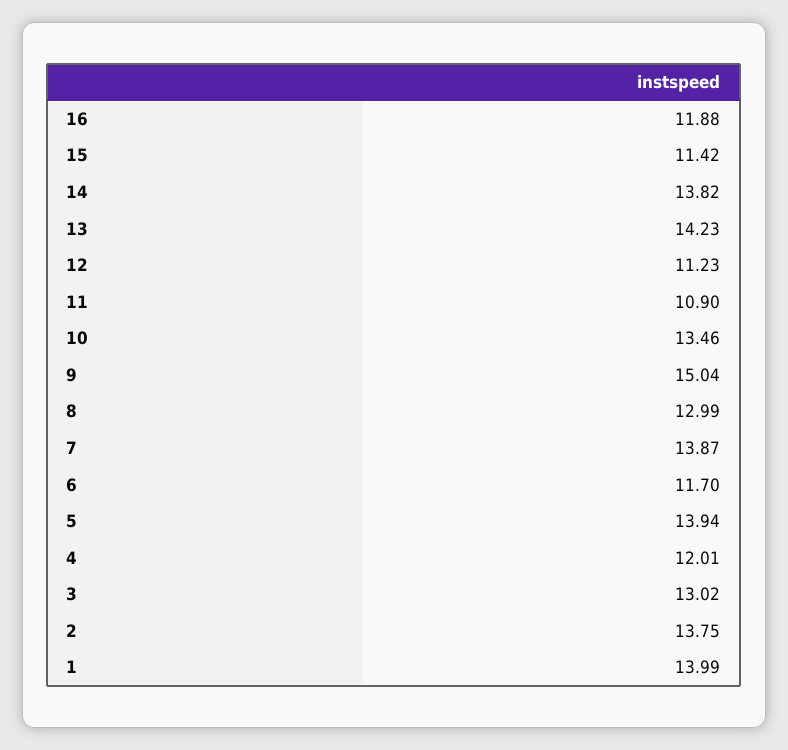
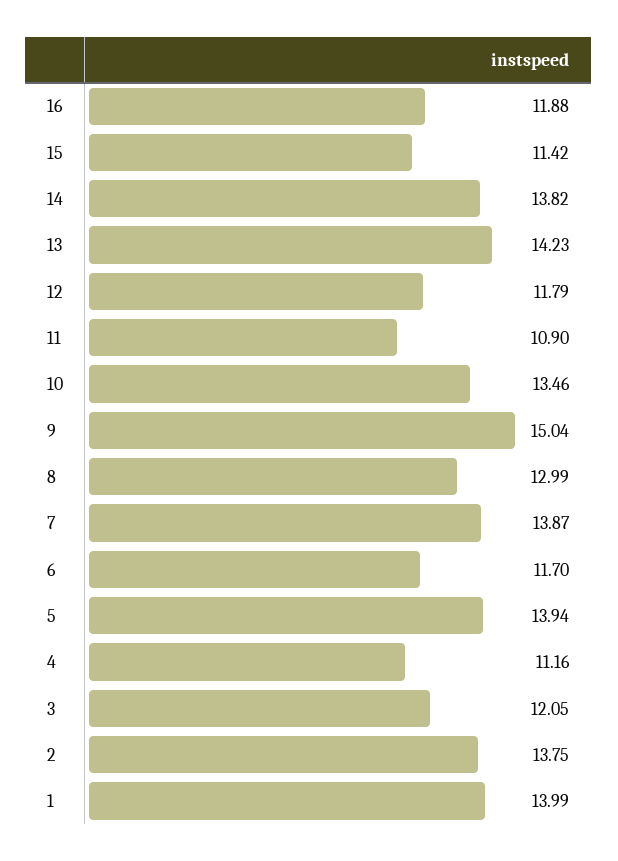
12: 11.23 -> 11.79
4: 12.01 -> 11.16
3: 13.02 -> 12.05

